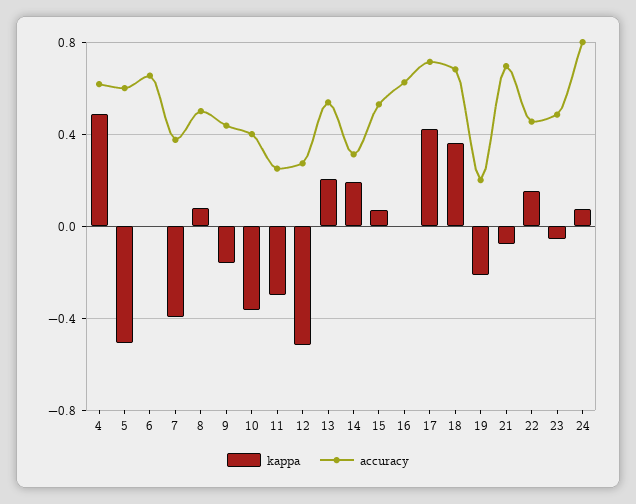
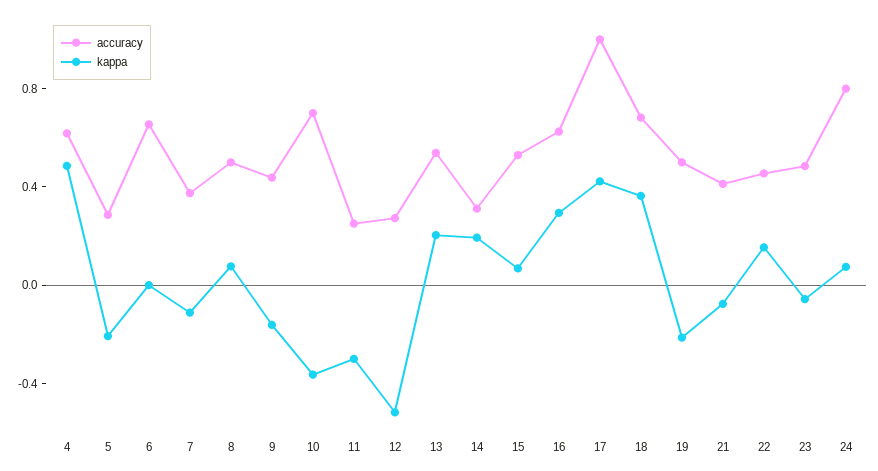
kappa, 5: -0.5 -> -0.2
accuracy, 5: 0.6 -> 0.3
kappa, 7: -0.4 -> -0.1
accuracy, 10: 0.4 -> 0.7
kappa, 16: 0 -> 0.3
accuracy, 17: 0.7 -> 1
accuracy, 19: 0.2 -> 0.5
accuracy, 21: 0.7 -> 0.4

